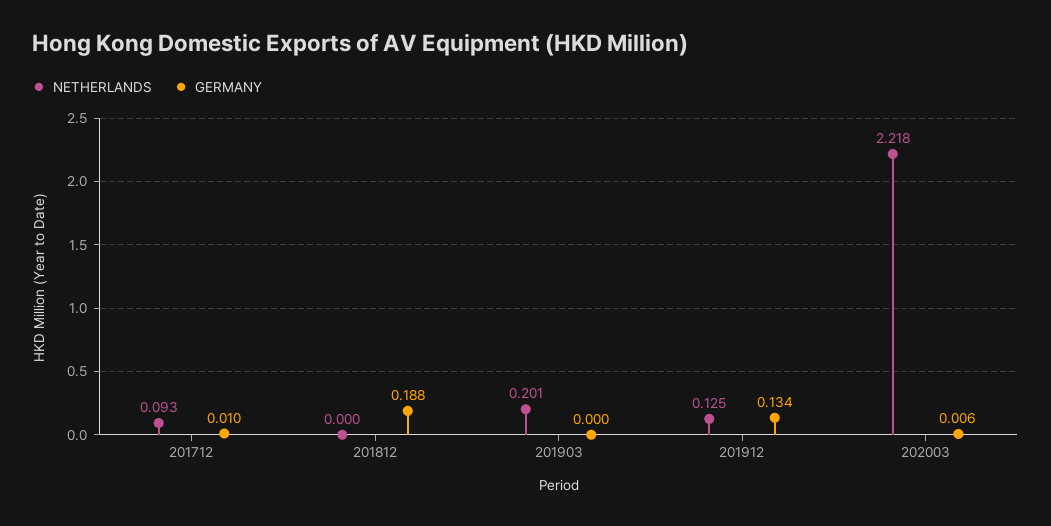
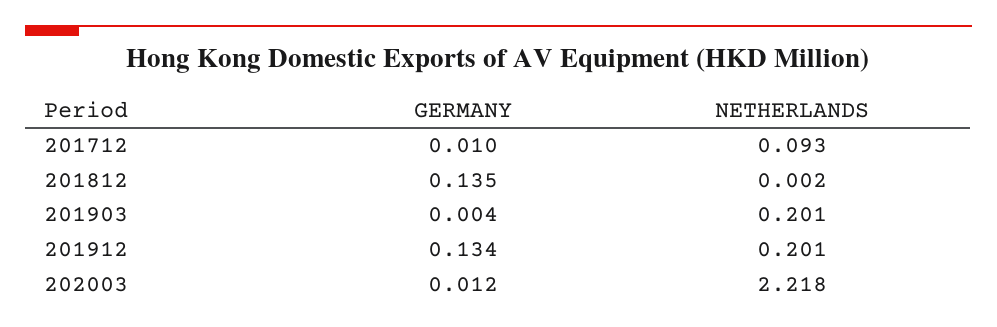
NETHERLANDS, 201812: 0 -> 0.002
GERMANY, 201812: 0.188 -> 0.135
GERMANY, 201903: 0 -> 0.004
NETHERLANDS, 201912: 0.125 -> 0.201
GERMANY, 202003: 0.006 -> 0.012

